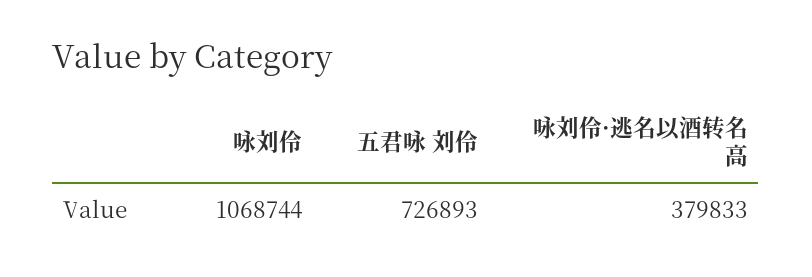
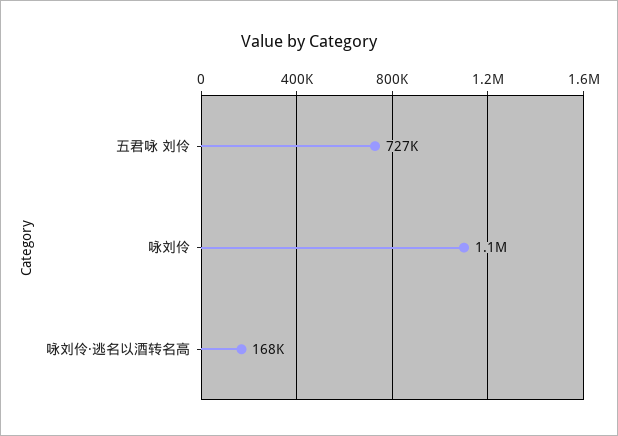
咏刘伶·逃名以酒转名高: 379833 -> 168000

